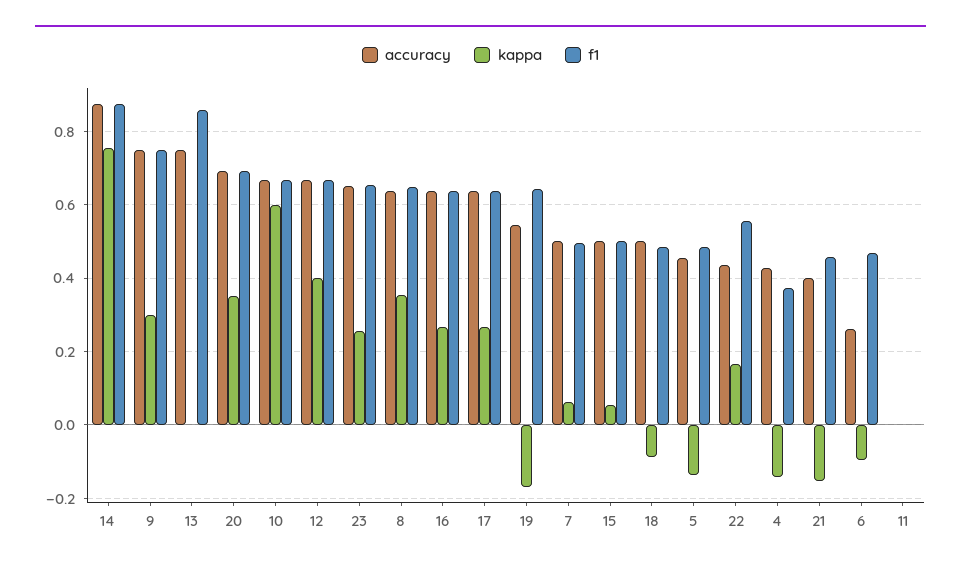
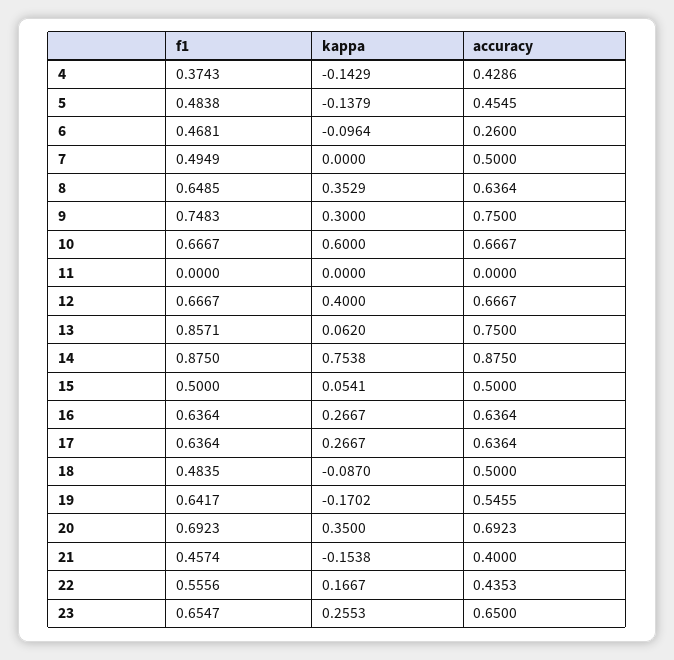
kappa, 13: 0 -> 0.062
kappa, 7: 0.06 -> 0

